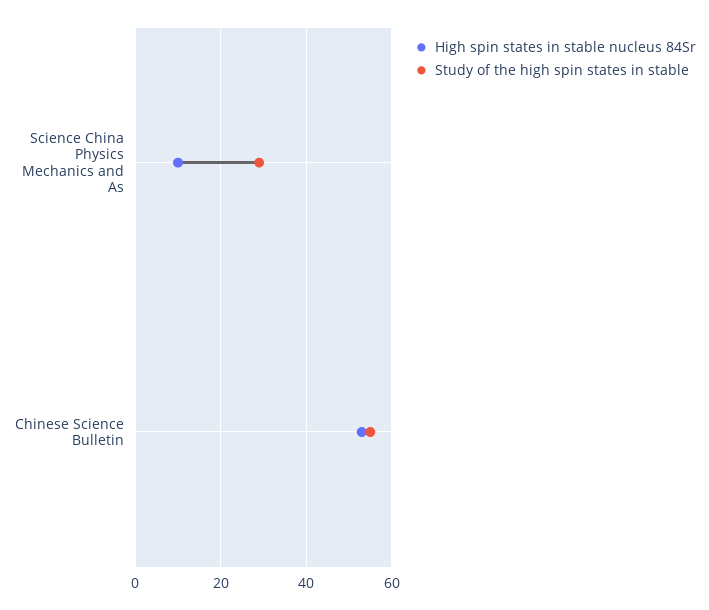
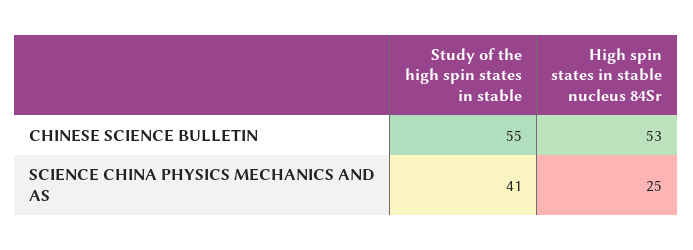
High spin states in stable nucleus 84Sr, Science China Physics Mechanics and As: 10 -> 25
Study of the high spin states in stable, Science China Physics Mechanics and As: 30 -> 41

